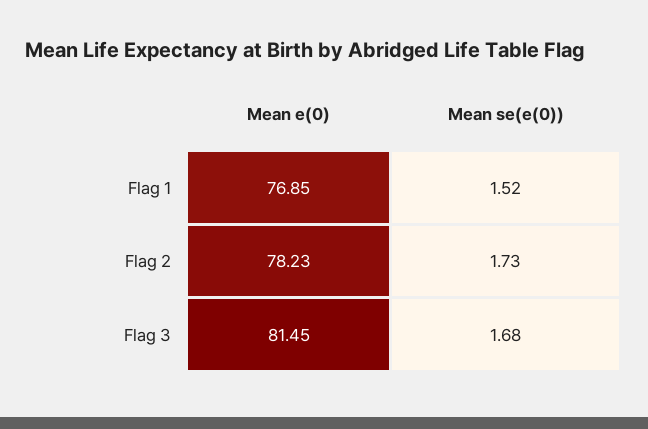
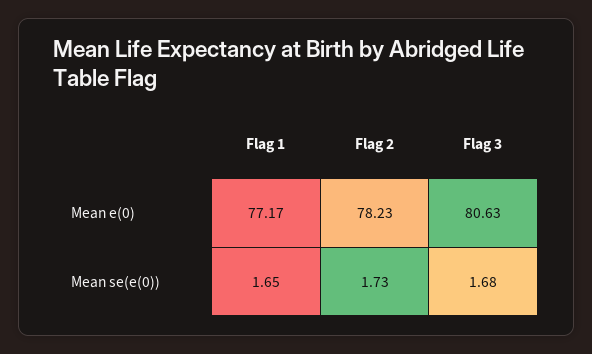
Mean e(0), Flag 1: 76.85 -> 77.17
Mean se(e(0)), Flag 1: 1.52 -> 1.65
Mean e(0), Flag 3: 81.45 -> 80.63

